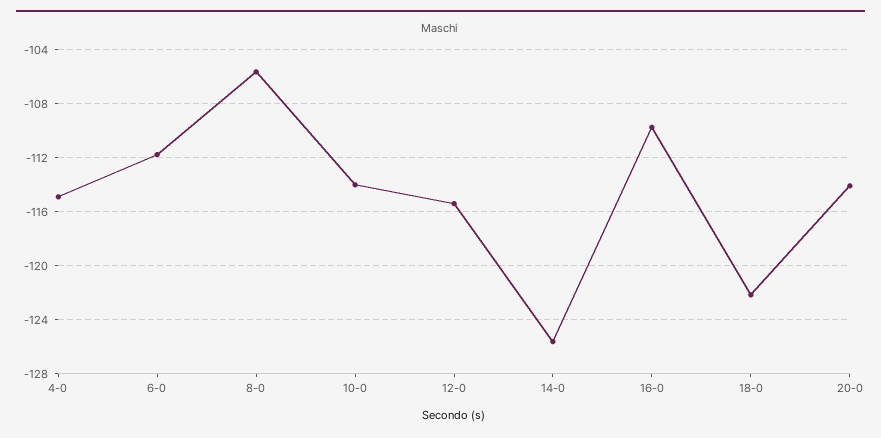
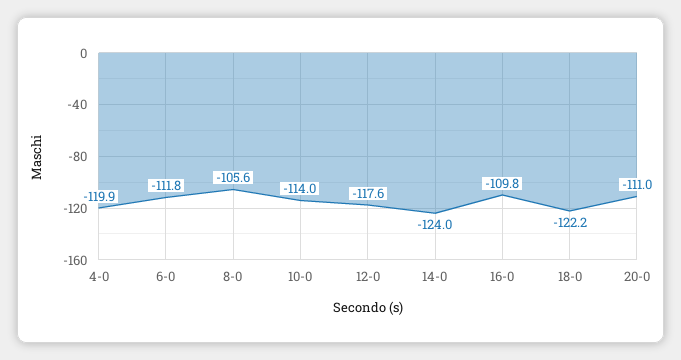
4-0: -115 -> -119.9
12-0: -115.5 -> -117.6
14-0: -125.5 -> -124
20-0: -114 -> -111

